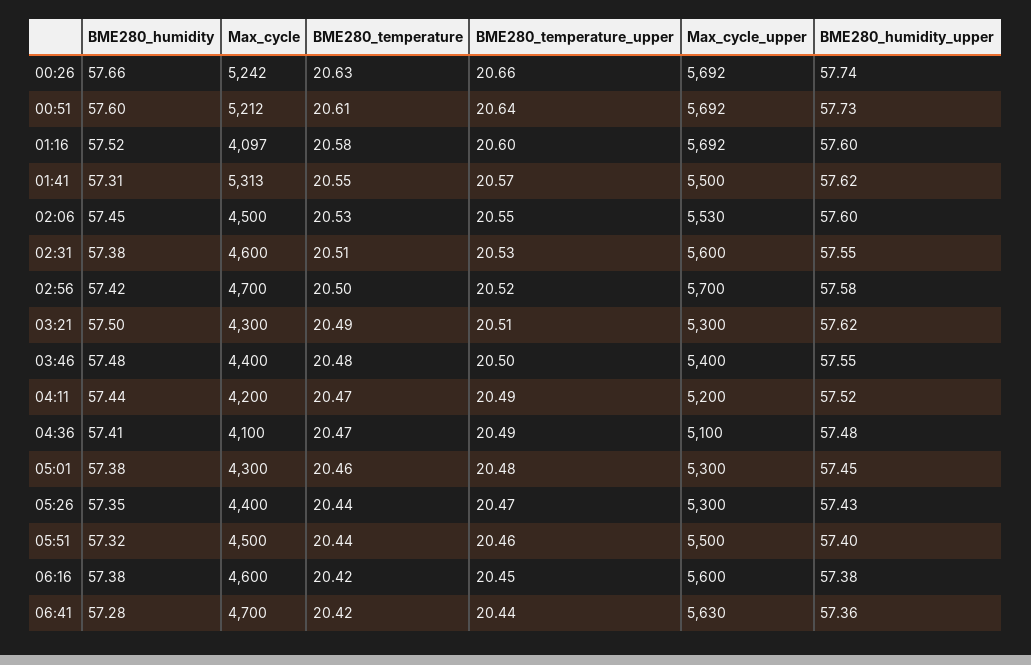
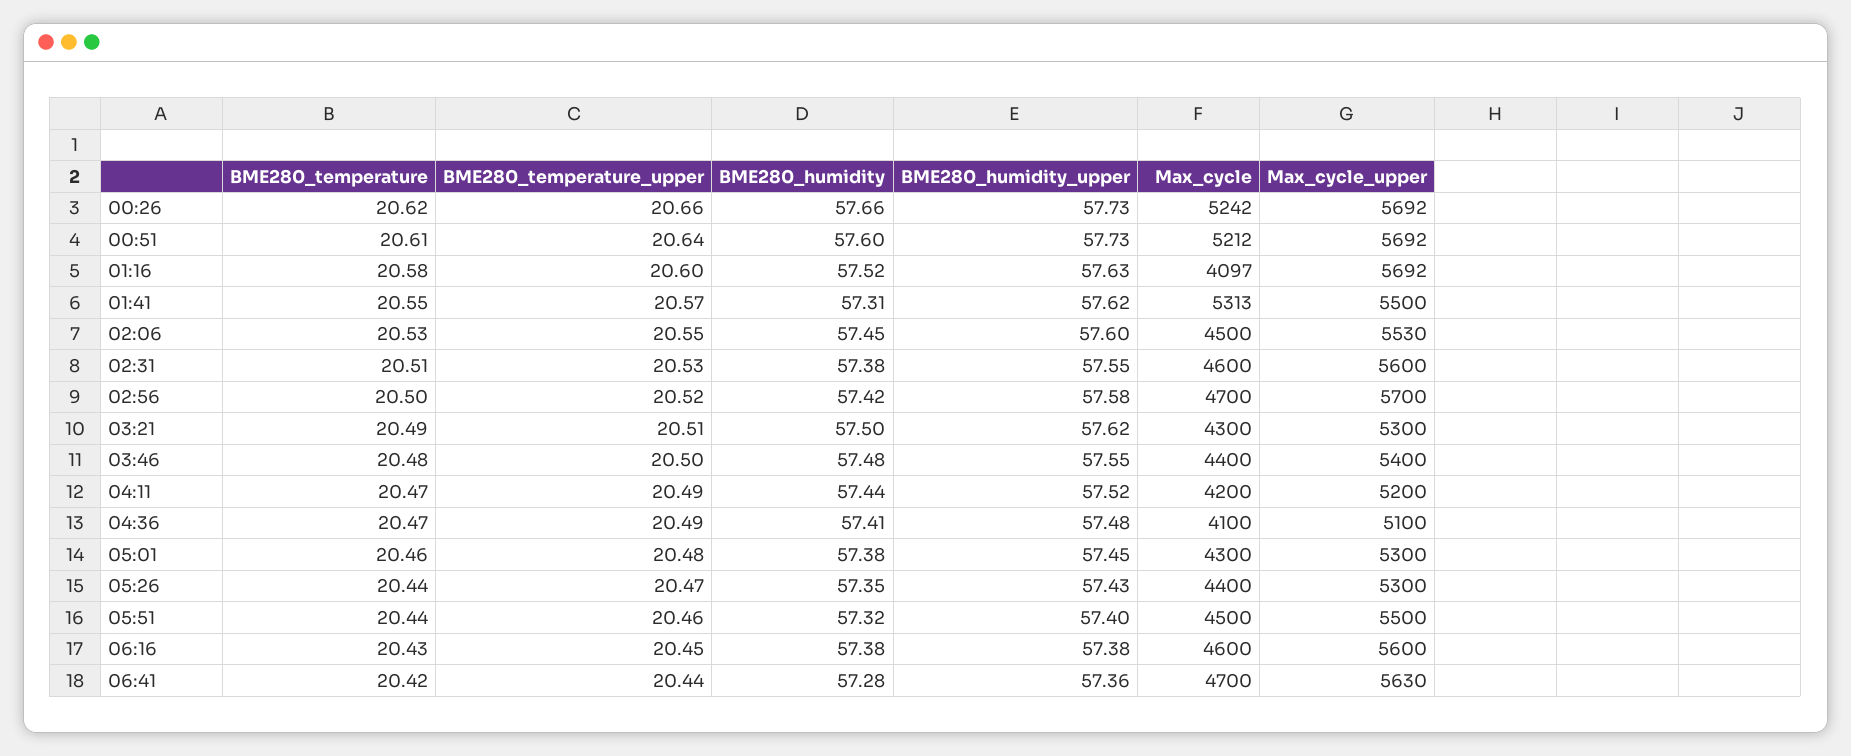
BME280_temperature, 00:26: 20.63 -> 20.62
BME280_humidity_upper, 00:26: 57.74 -> 57.73
BME280_humidity_upper, 01:16: 57.6 -> 57.63
BME280_temperature, 06:16: 20.42 -> 20.43

